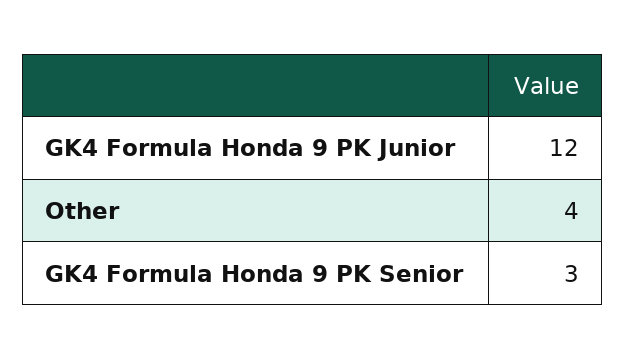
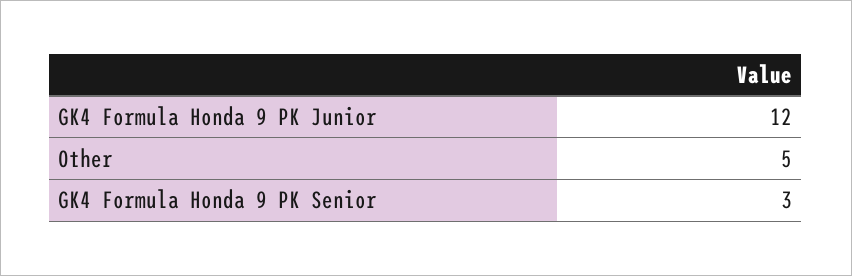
Other: 4 -> 5

